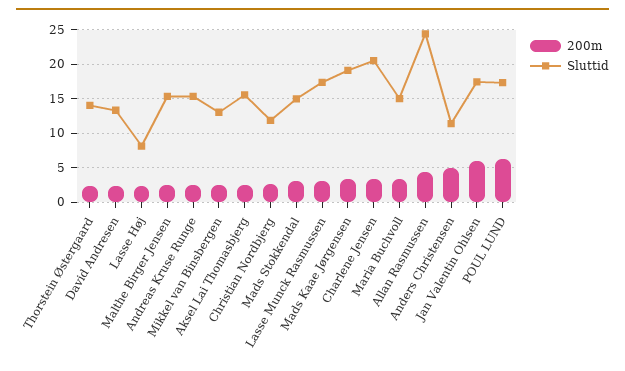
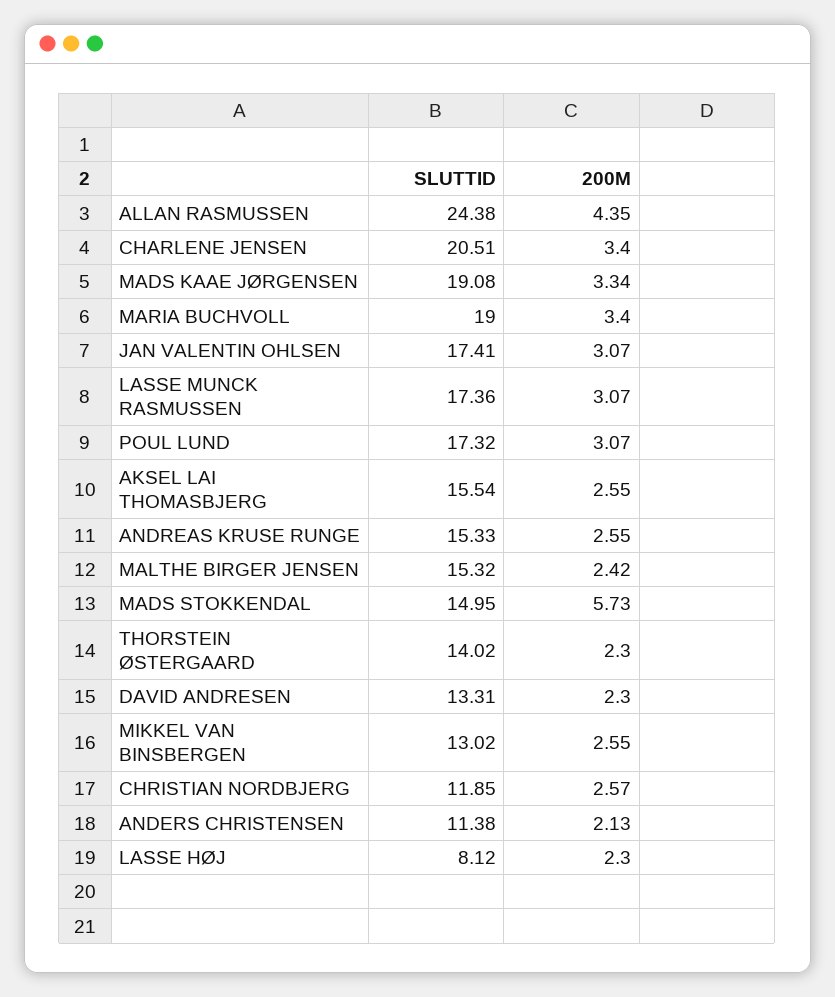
200m, Mads Stokkendal: 3 -> 5.73
Sluttid, Maria Buchvoll: 15 -> 19
200m, Anders Christensen: 5 -> 2.13
200m, Jan Valentin Ohlsen: 6 -> 3.07
200m, POUL LUND: 6 -> 3.07

